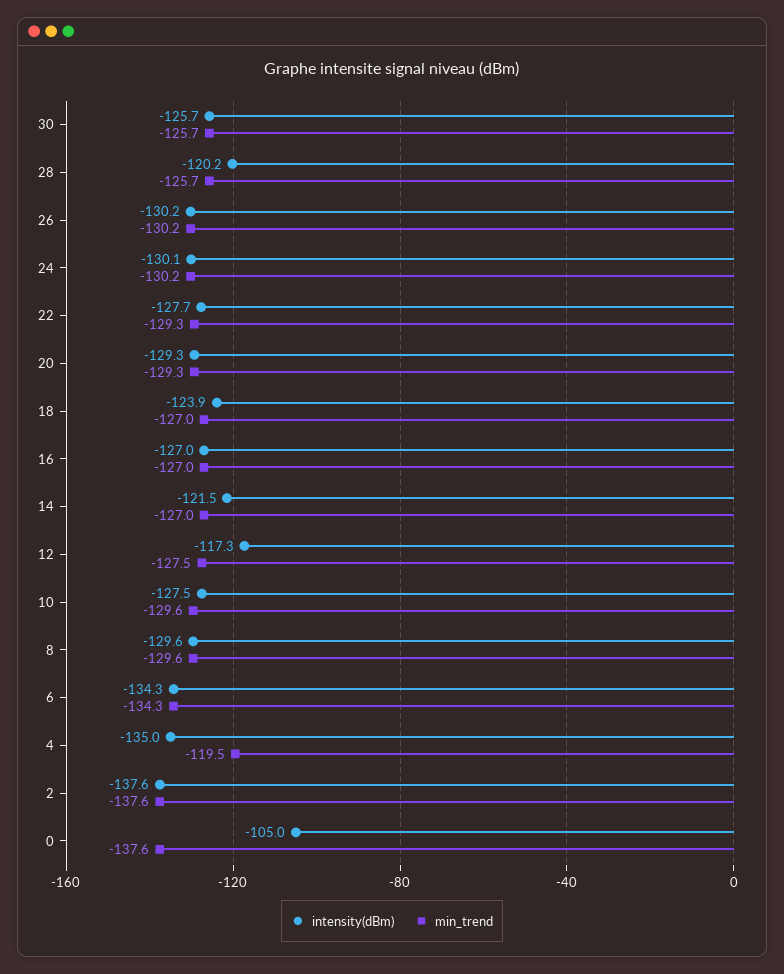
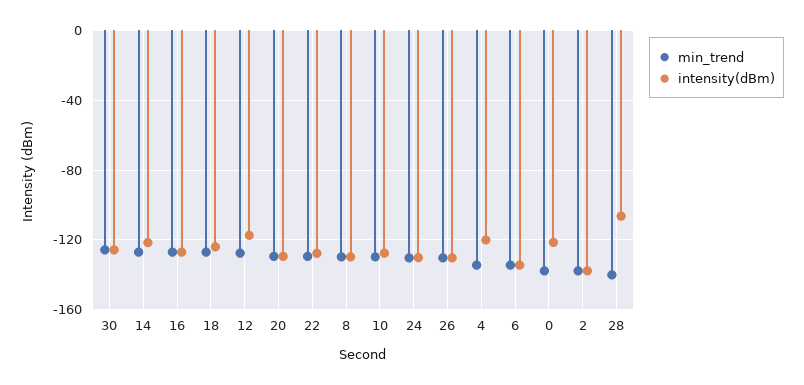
intensity(dBm), 28: -120.2 -> -105
min_trend, 28: -125.7 -> -140
intensity(dBm), 4: -135 -> -120
min_trend, 4: -119.5 -> -135
intensity(dBm), 0: -105 -> -120

